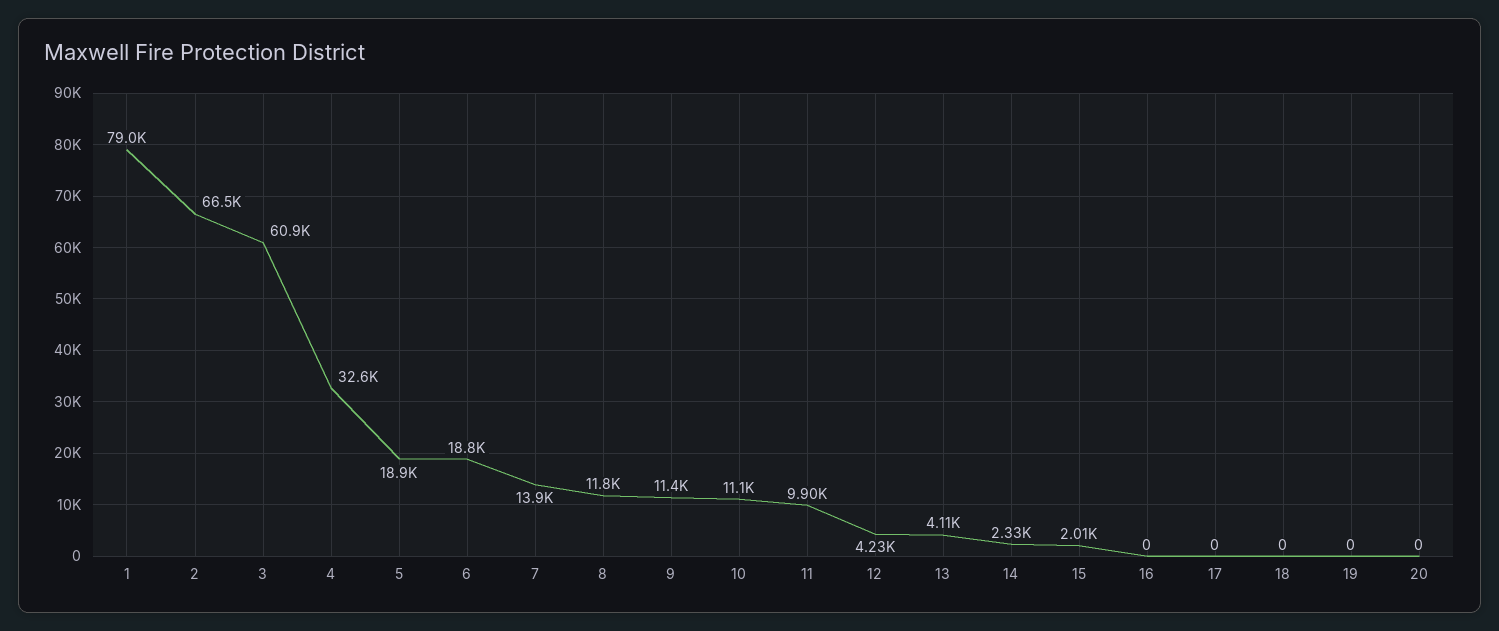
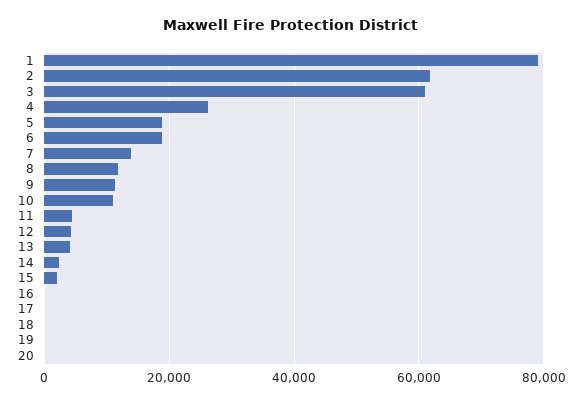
2: 66500 -> 62000
4: 32600 -> 26000
11: 9900 -> 4000

